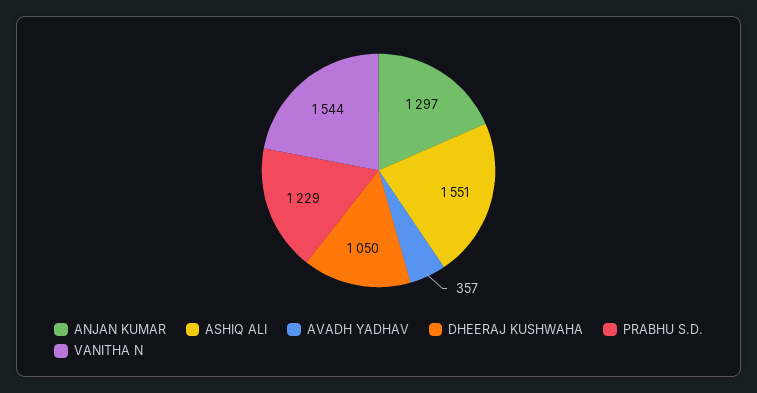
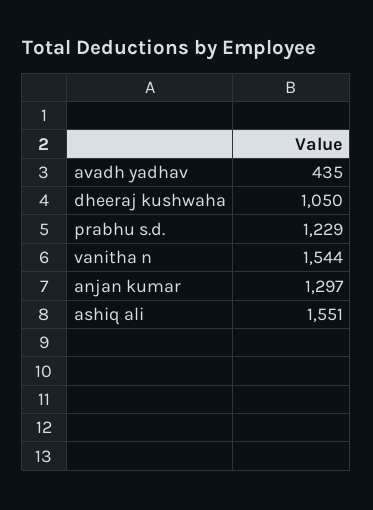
AVADH YADHAV: 357 -> 435

